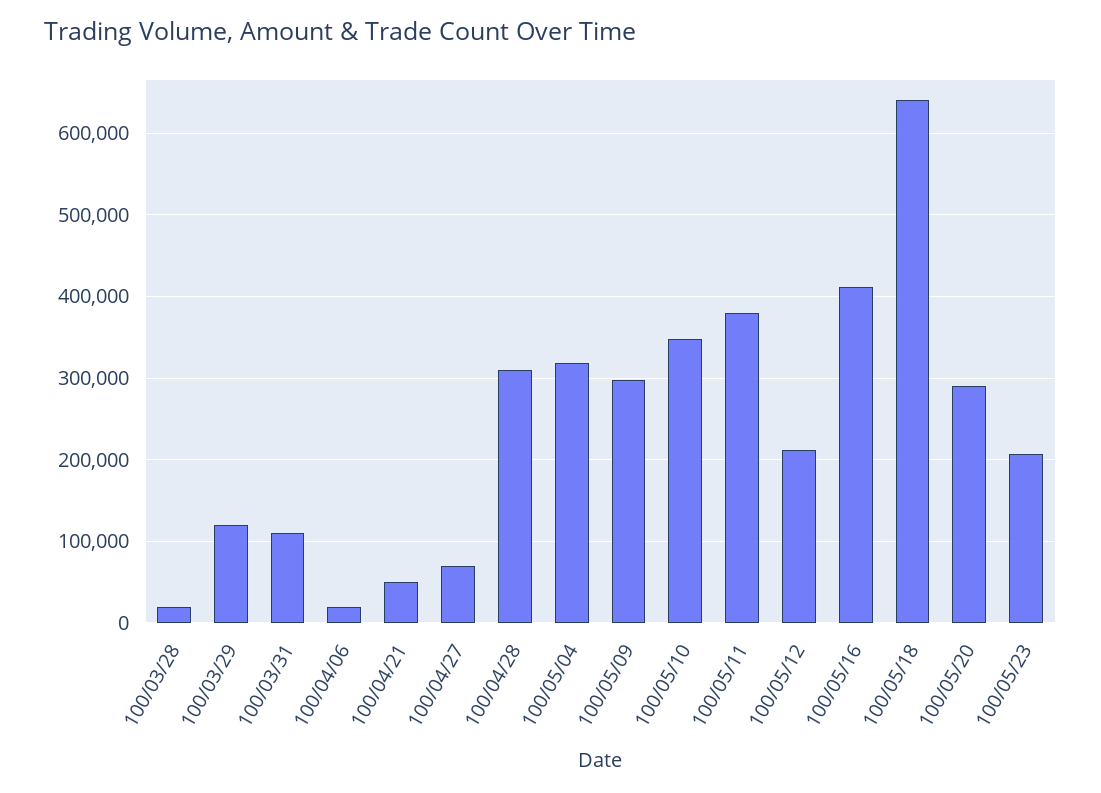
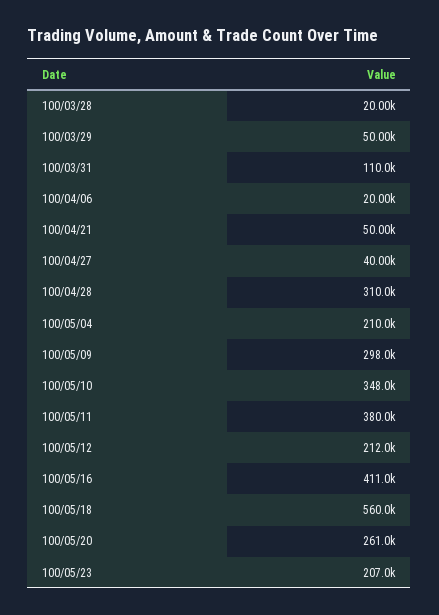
100/03/29: 120000 -> 50000
100/04/27: 70000 -> 40000
100/05/04: 320000 -> 210000
100/05/18: 640000 -> 560000
100/05/20: 290000 -> 261000

